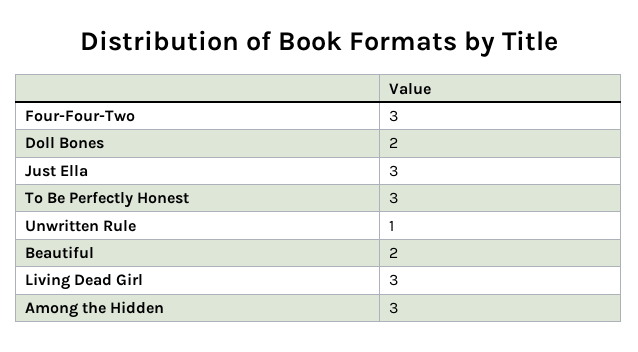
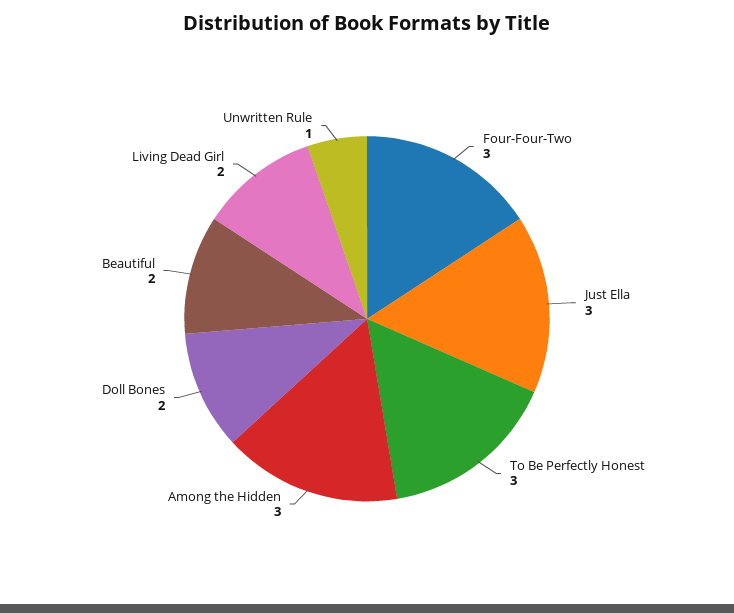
Living Dead Girl: 3 -> 2

